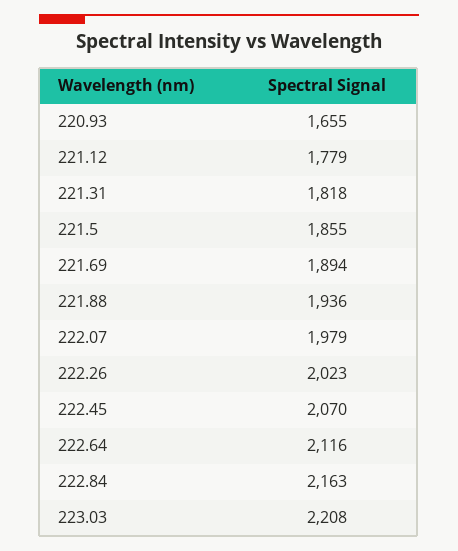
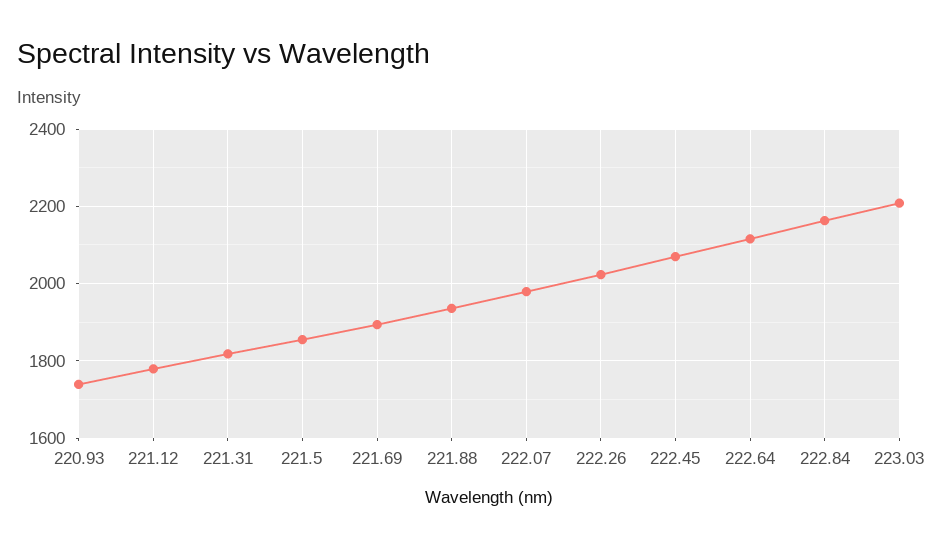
220.93: 1655 -> 1740

